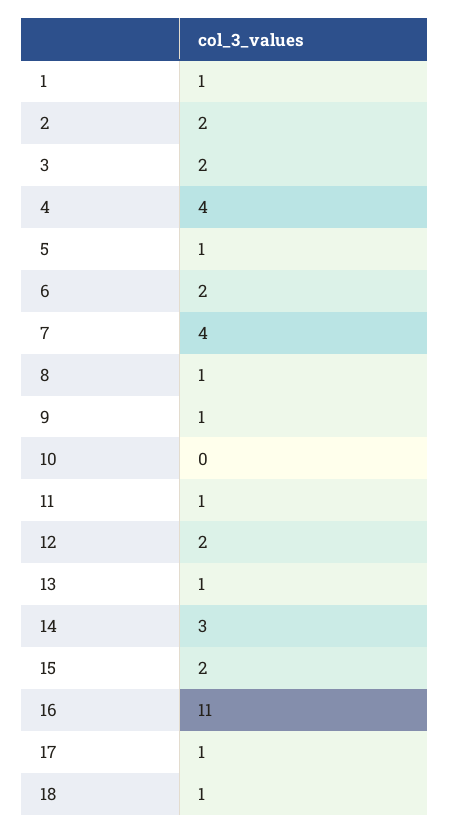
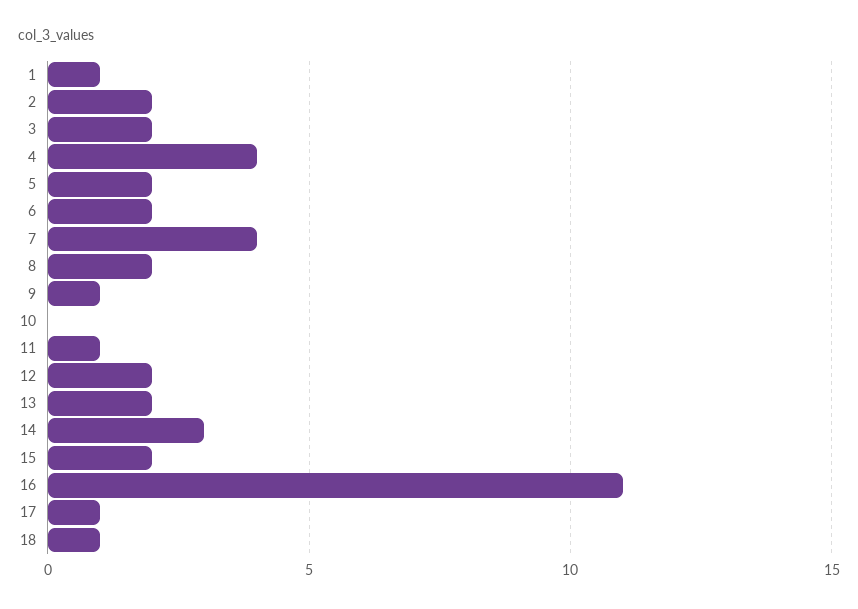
5: 1 -> 2
8: 1 -> 2
13: 1 -> 2

